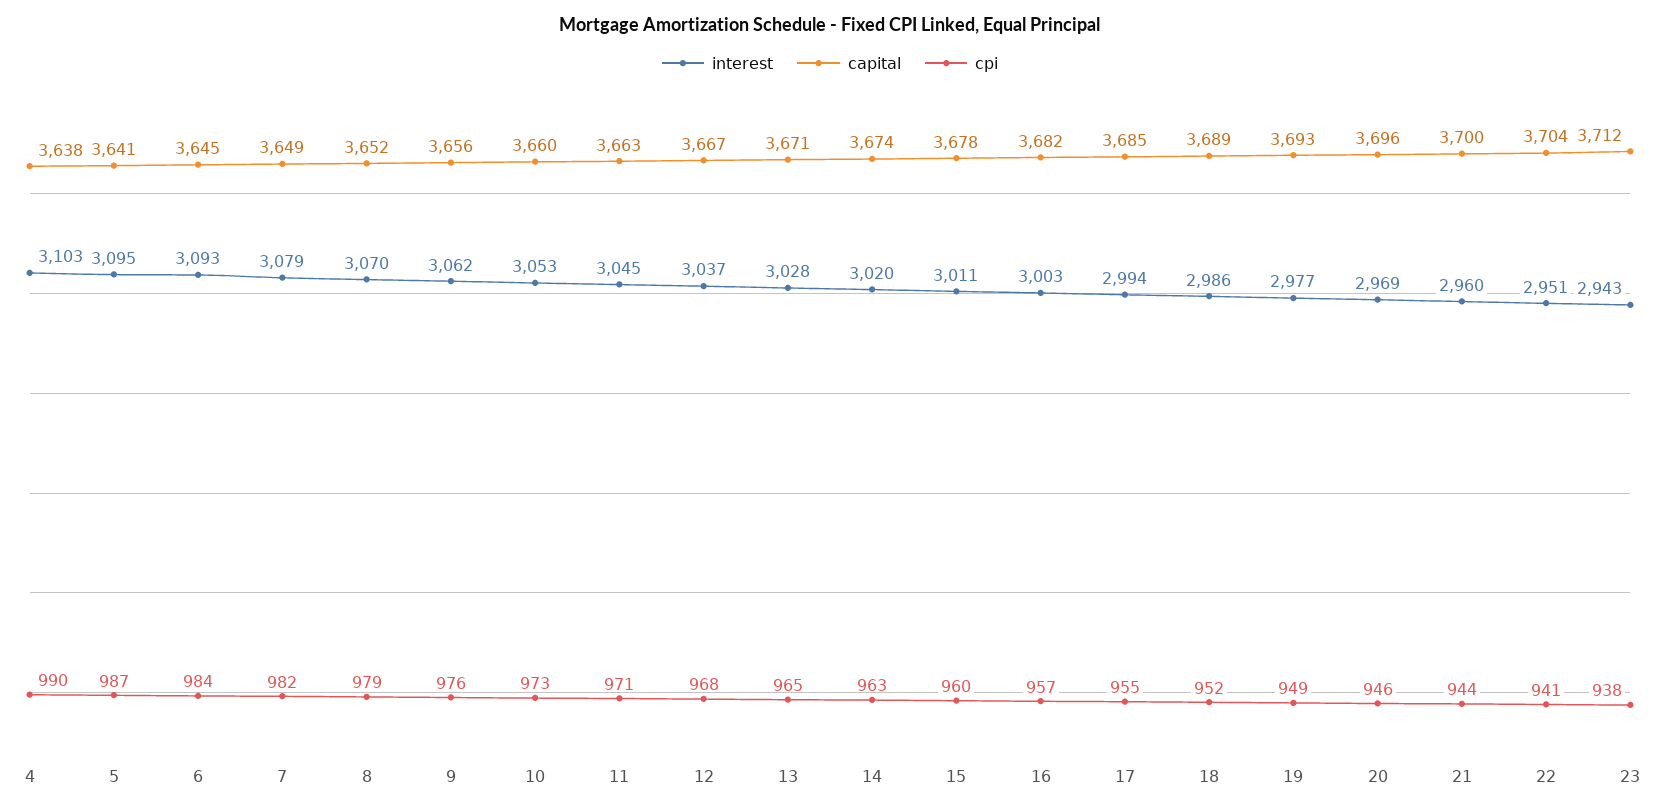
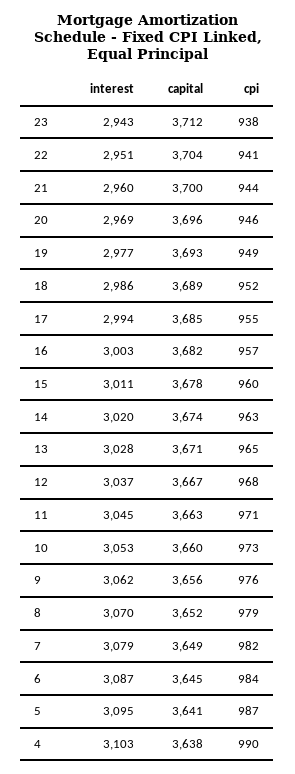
interest, 6: 3093 -> 3087

